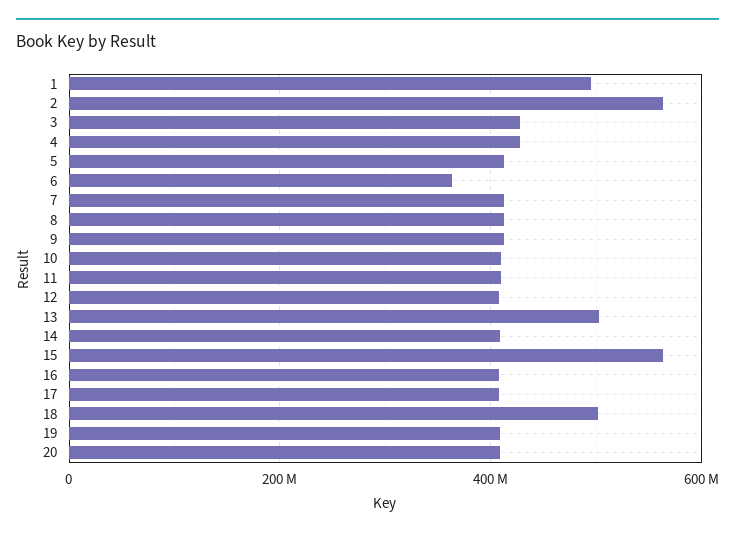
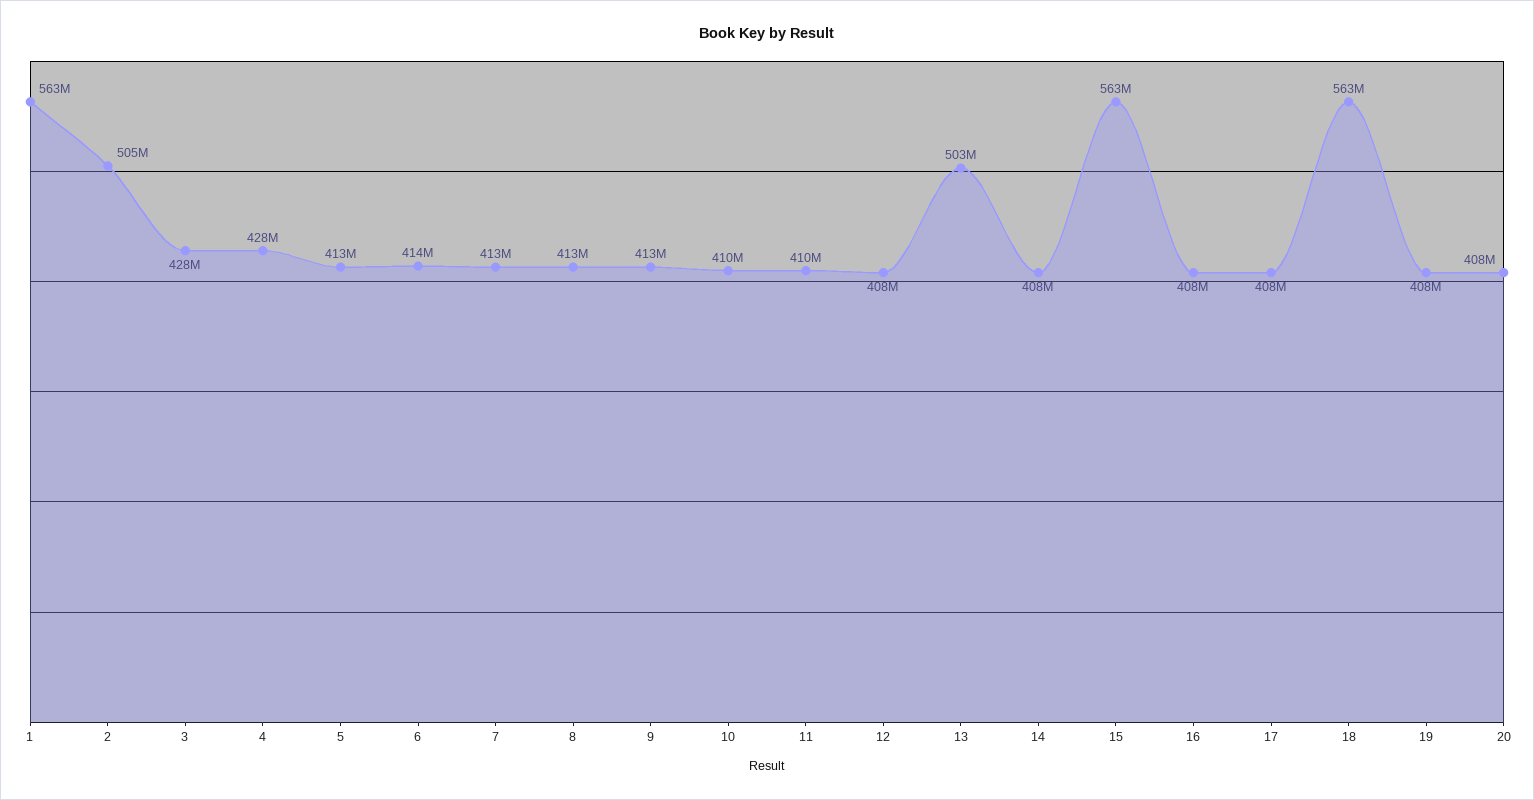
1: 500000000 -> 563000000
2: 560000000 -> 505000000
6: 360000000 -> 414000000
18: 500000000 -> 563000000

